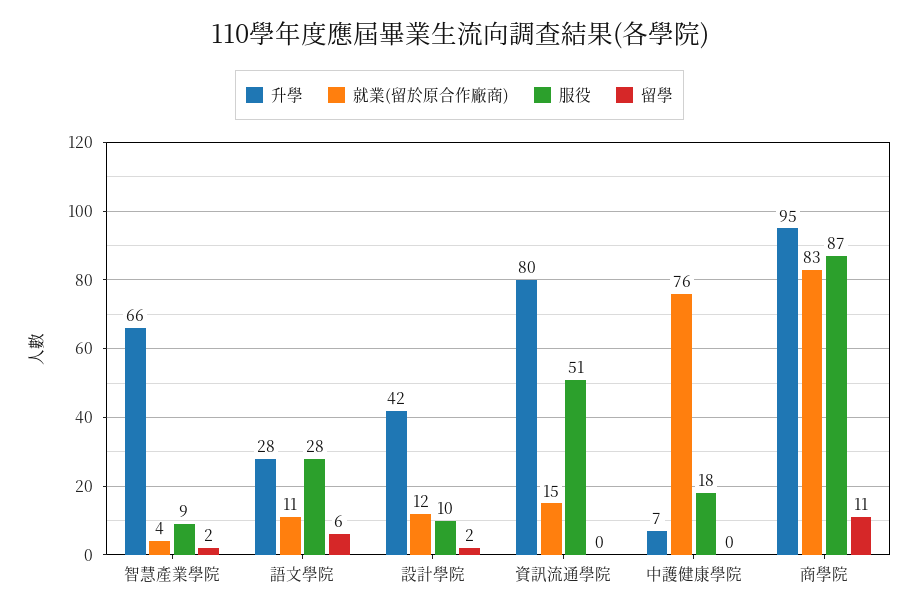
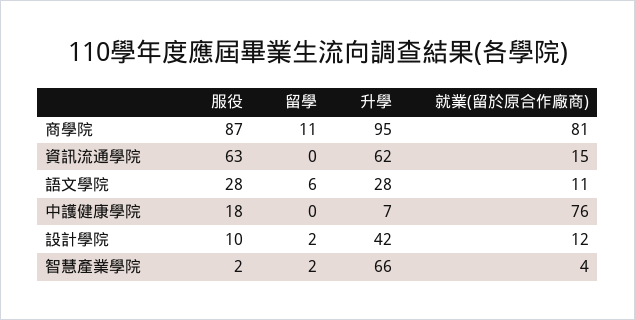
服役, 智慧產業學院: 9 -> 2
升學, 資訊流通學院: 80 -> 62
服役, 資訊流通學院: 51 -> 63
就業(留於原合作廠商), 商學院: 83 -> 81

